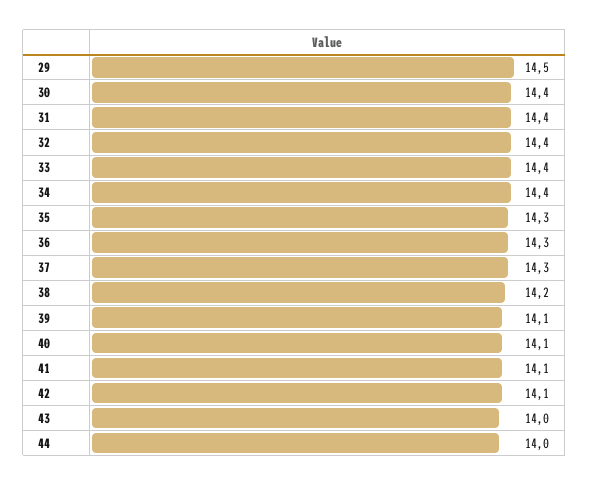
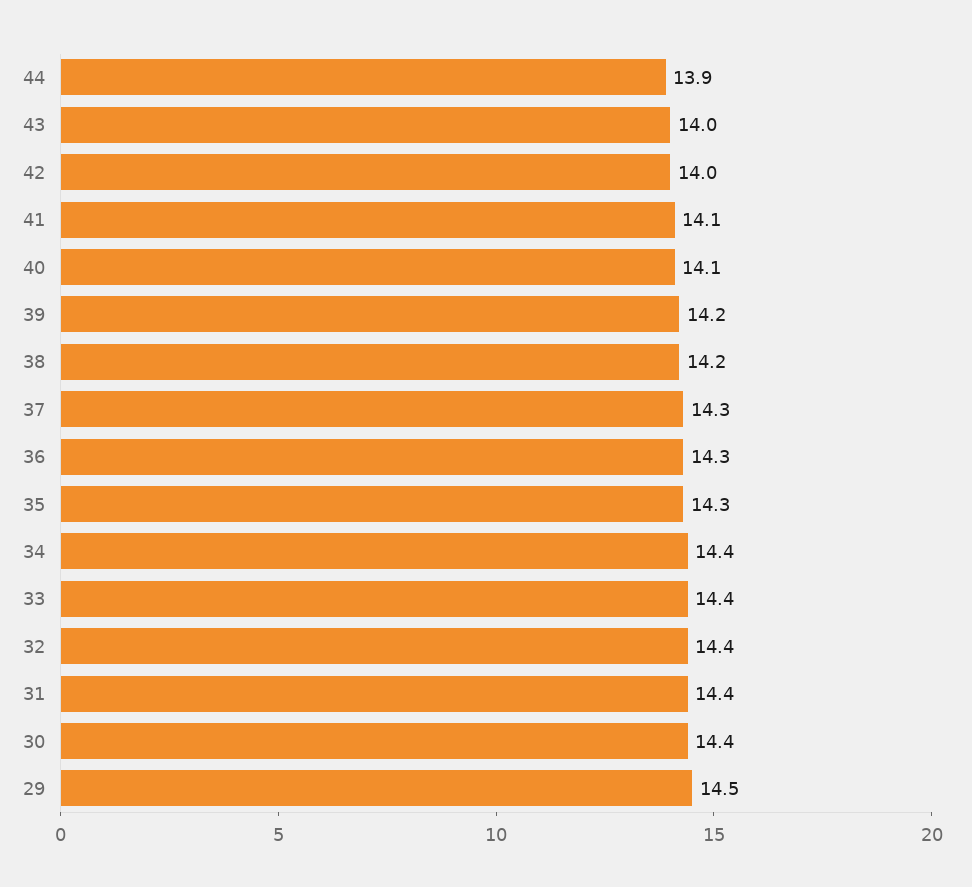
39: 14.1 -> 14.2
42: 14.1 -> 14
44: 14 -> 13.9

